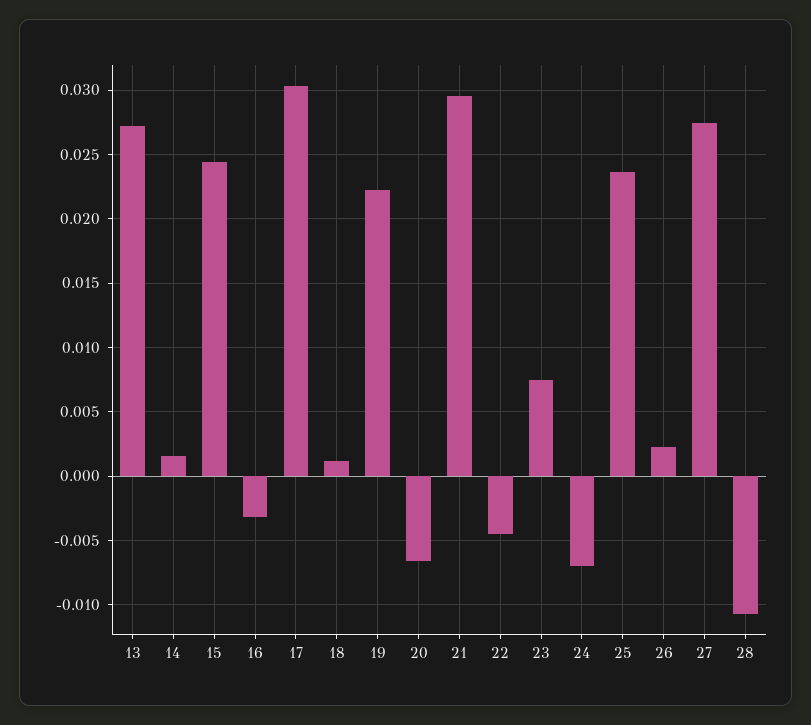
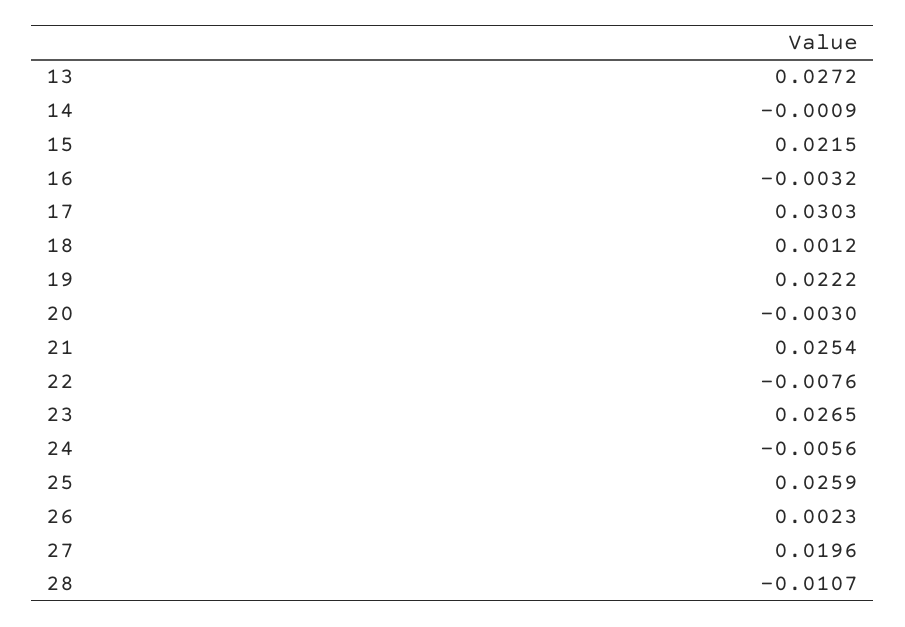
14: 0.0015 -> -0.0009
15: 0.0245 -> 0.0215
20: -0.0065 -> -0.003
21: 0.0295 -> 0.0254
22: -0.0045 -> -0.0076
23: 0.0075 -> 0.0265
24: -0.007 -> -0.0056
25: 0.0235 -> 0.0259
27: 0.0275 -> 0.0196

